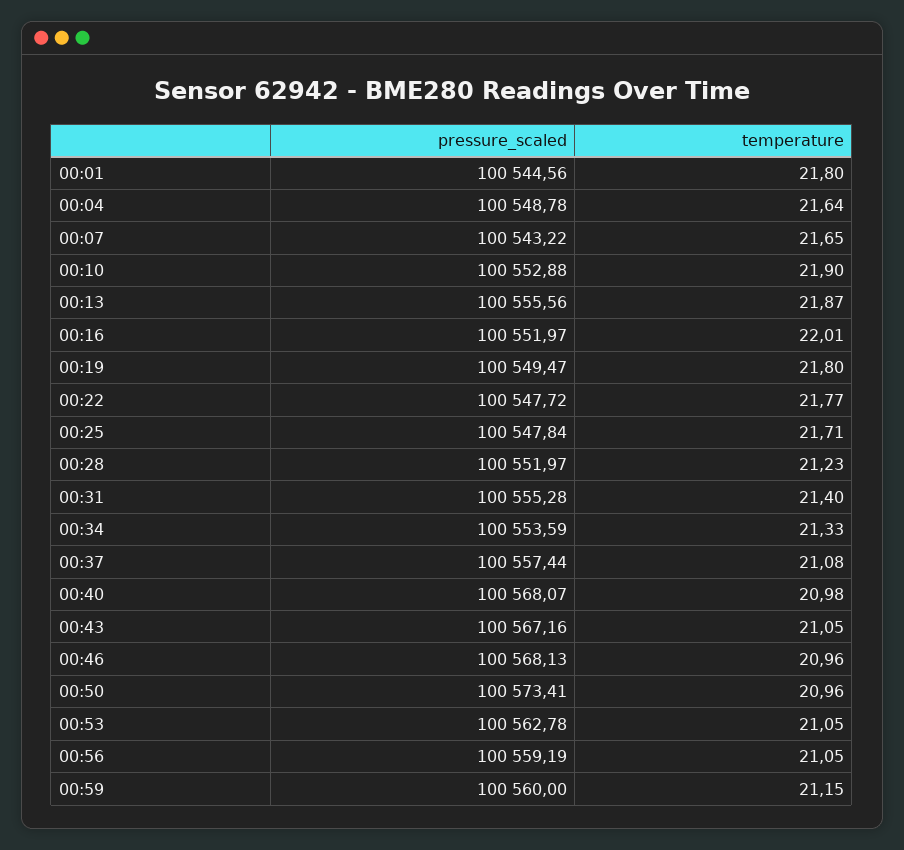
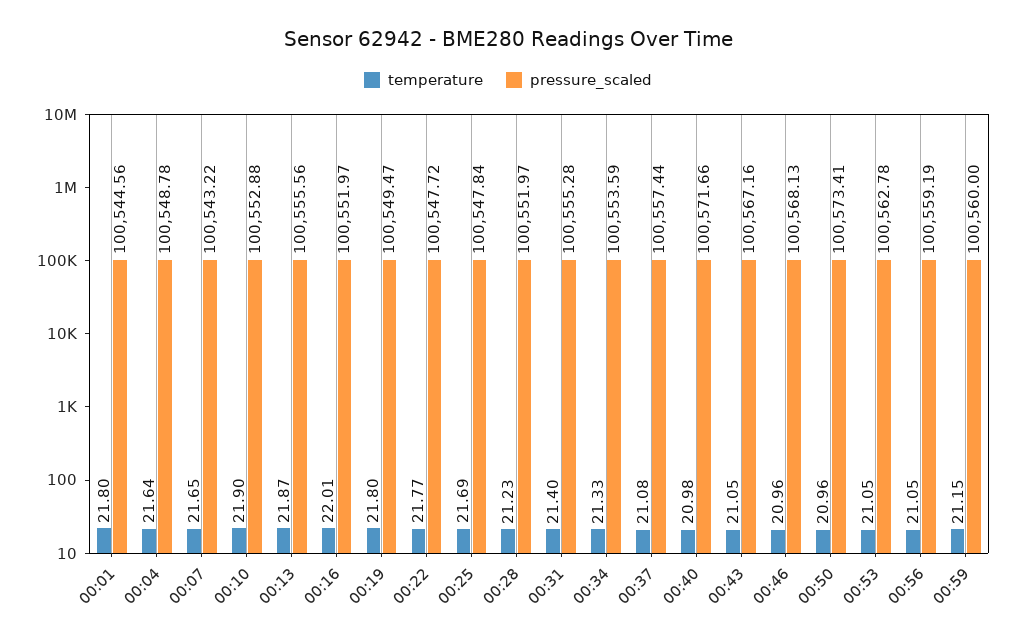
temperature, 00:25: 21.71 -> 21.69
pressure_scaled, 00:40: 100568.07 -> 100571.66

